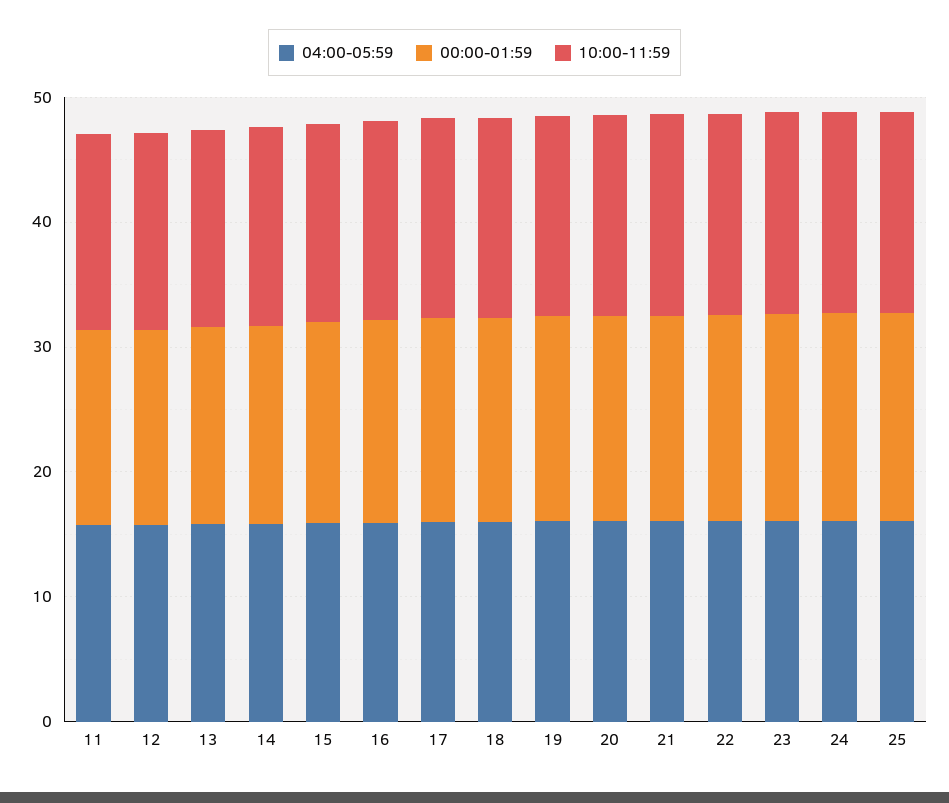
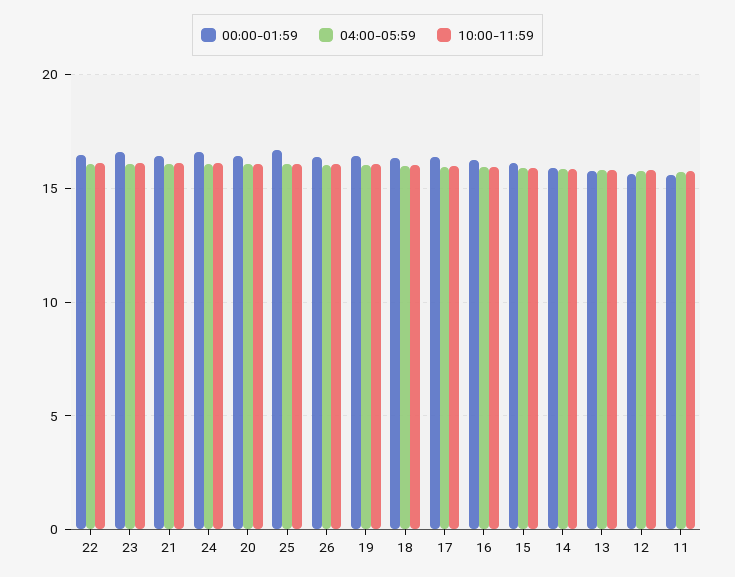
00:00-01:59, 26: none -> 16.5
04:00-05:59, 26: none -> 16
10:00-11:59, 26: none -> 16

